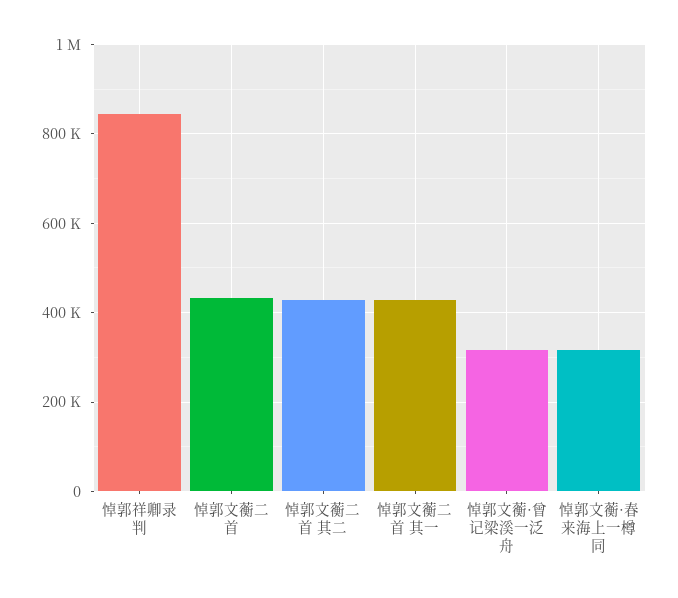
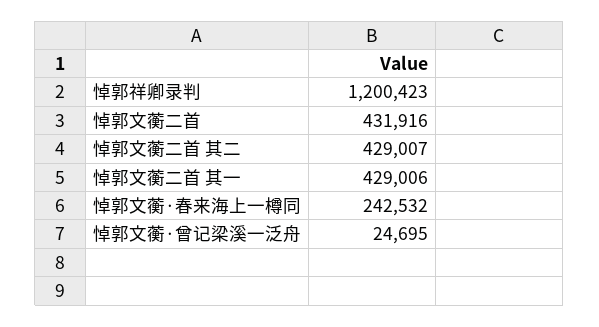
悼郭祥卿录判: 840000 -> 1200423
悼郭文蘅·曾记梁溪一泛舟: 320000 -> 24695
悼郭文蘅·春来海上一樽同: 320000 -> 242532

